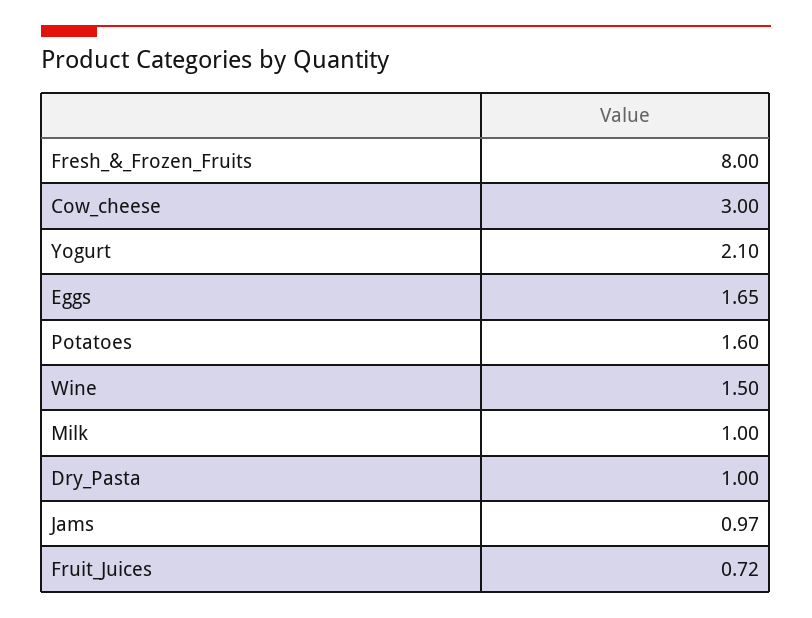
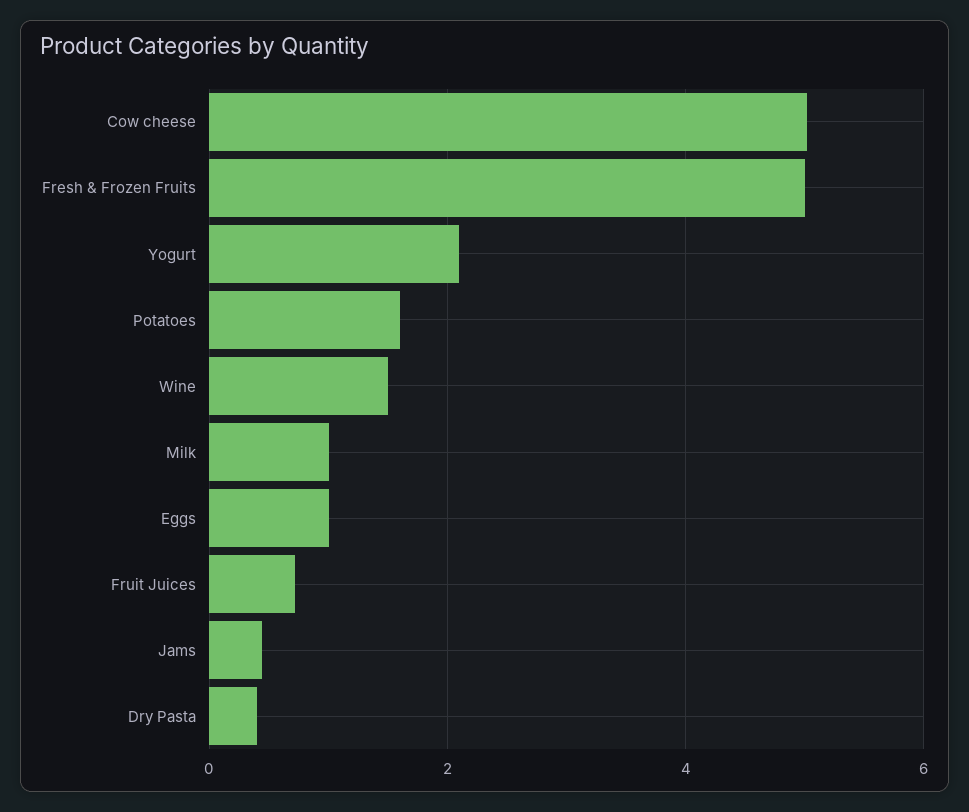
Fresh_&_Frozen_Fruits: 8 -> 5
Cow_cheese: 3 -> 5
Eggs: 1.65 -> 1
Dry_Pasta: 1 -> 0.4
Jams: 0.97 -> 0.4

